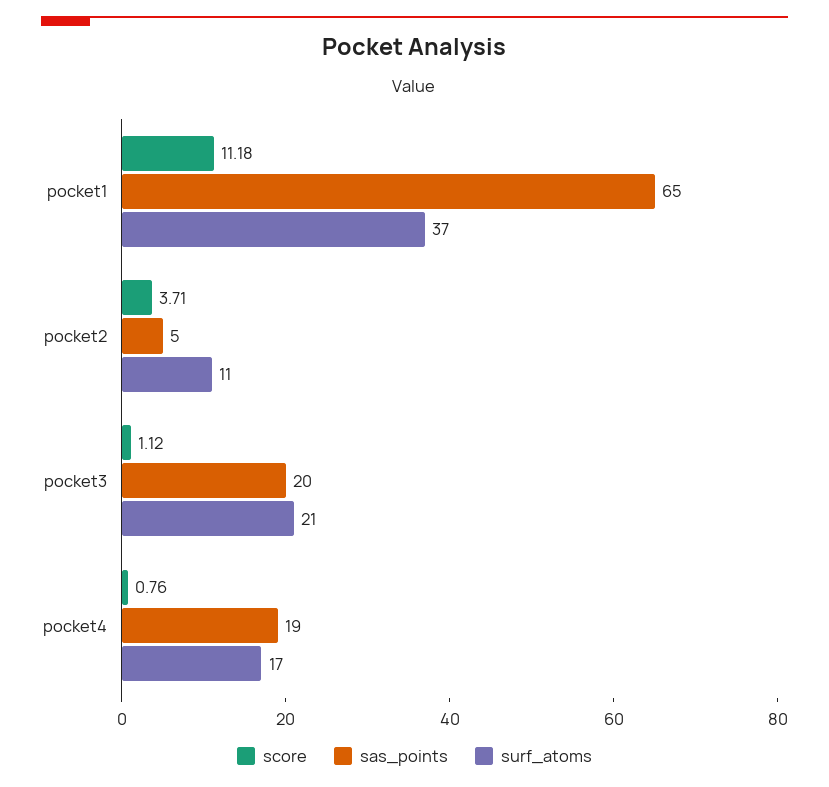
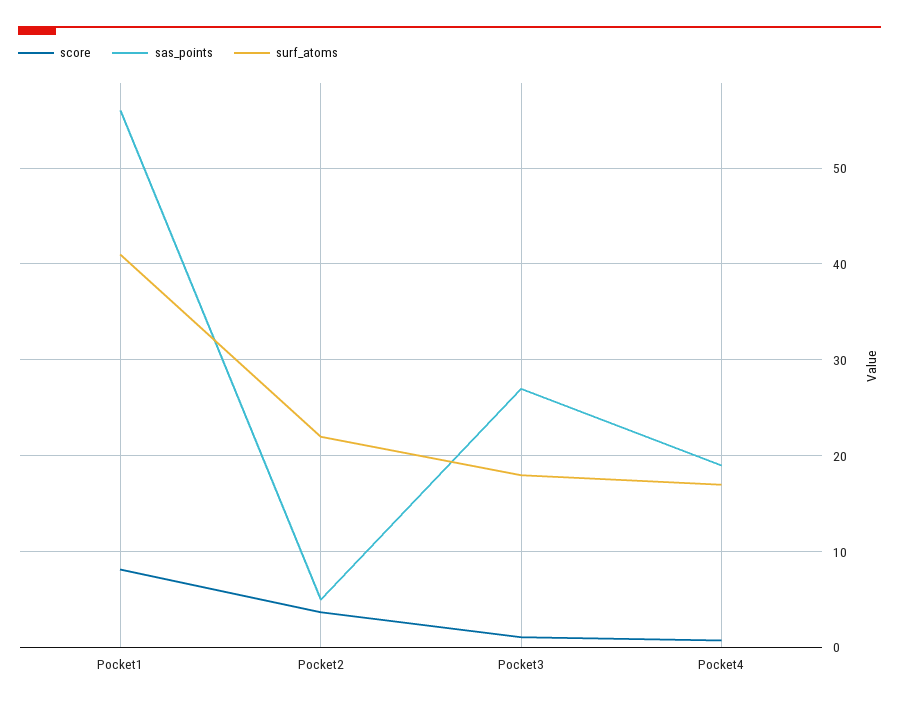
score, pocket1: 11.18 -> 8
sas_points, pocket1: 65 -> 56
surf_atoms, pocket1: 37 -> 41
surf_atoms, pocket2: 11 -> 22
sas_points, pocket3: 20 -> 27
surf_atoms, pocket3: 21 -> 18

